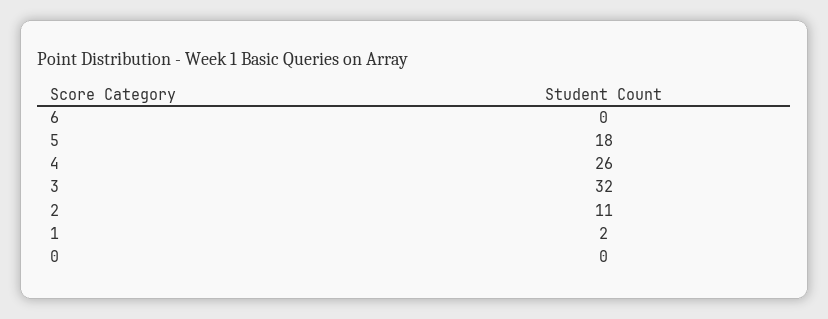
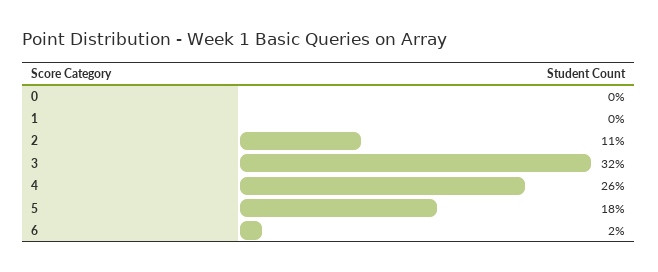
6: 0 -> 2
1: 2 -> 0

